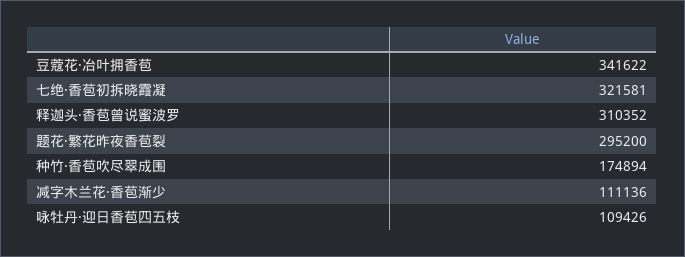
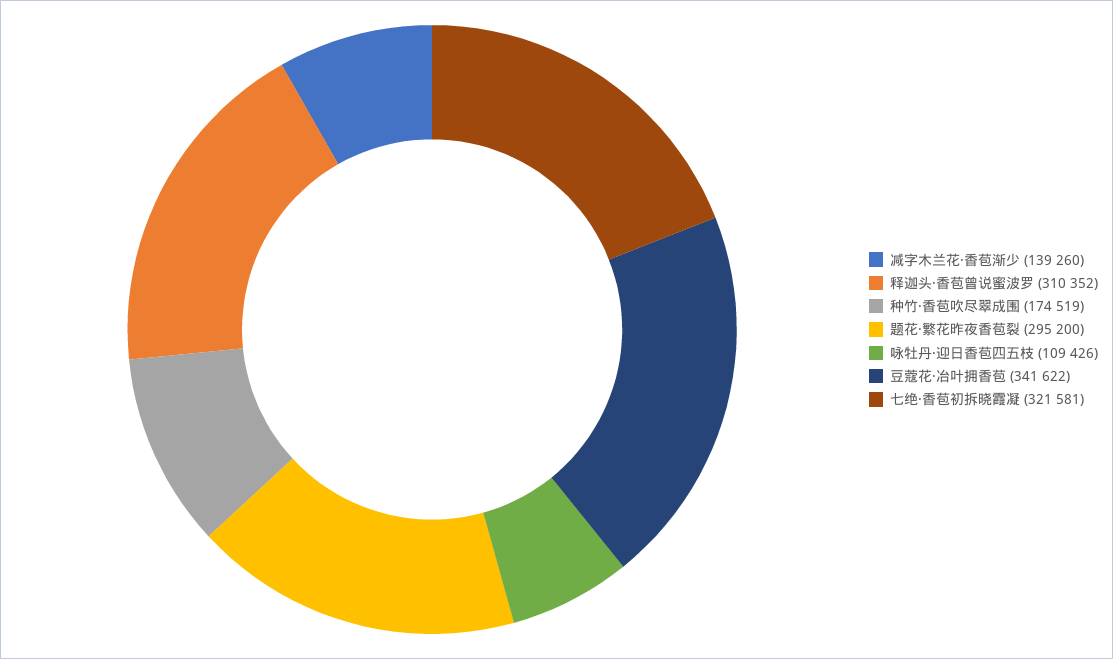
种竹·香苞吹尽翠成围: 174894 -> 174519
减字木兰花·香苞渐少: 111136 -> 139260

